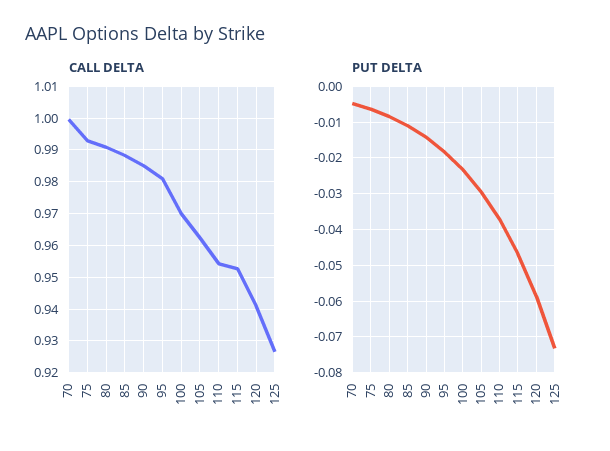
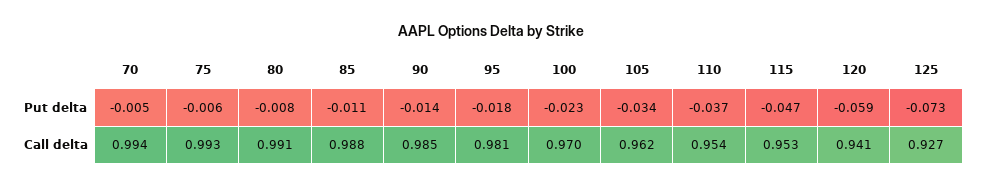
CALL DELTA, 70: 1 -> 0.994
PUT DELTA, 105: -0.03 -> -0.034

